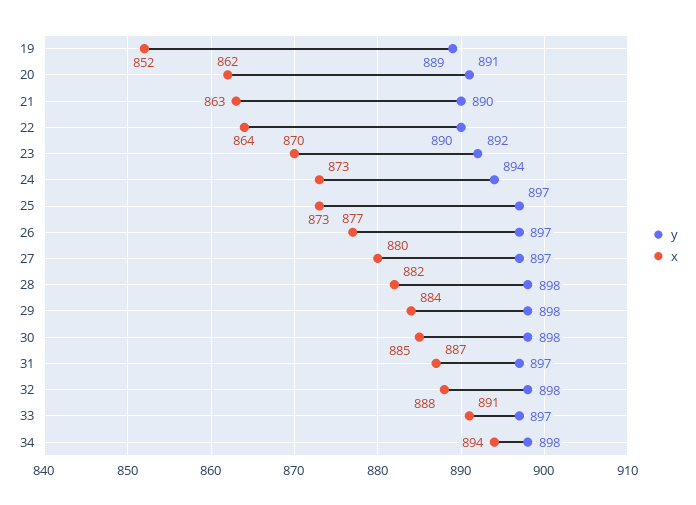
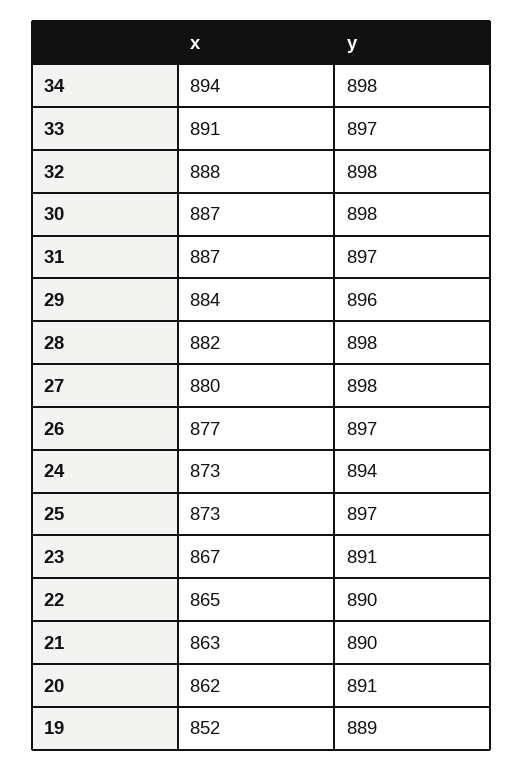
x, 22: 864 -> 865
y, 23: 892 -> 891
x, 23: 870 -> 867
y, 27: 897 -> 898
y, 29: 898 -> 896
x, 30: 885 -> 887

